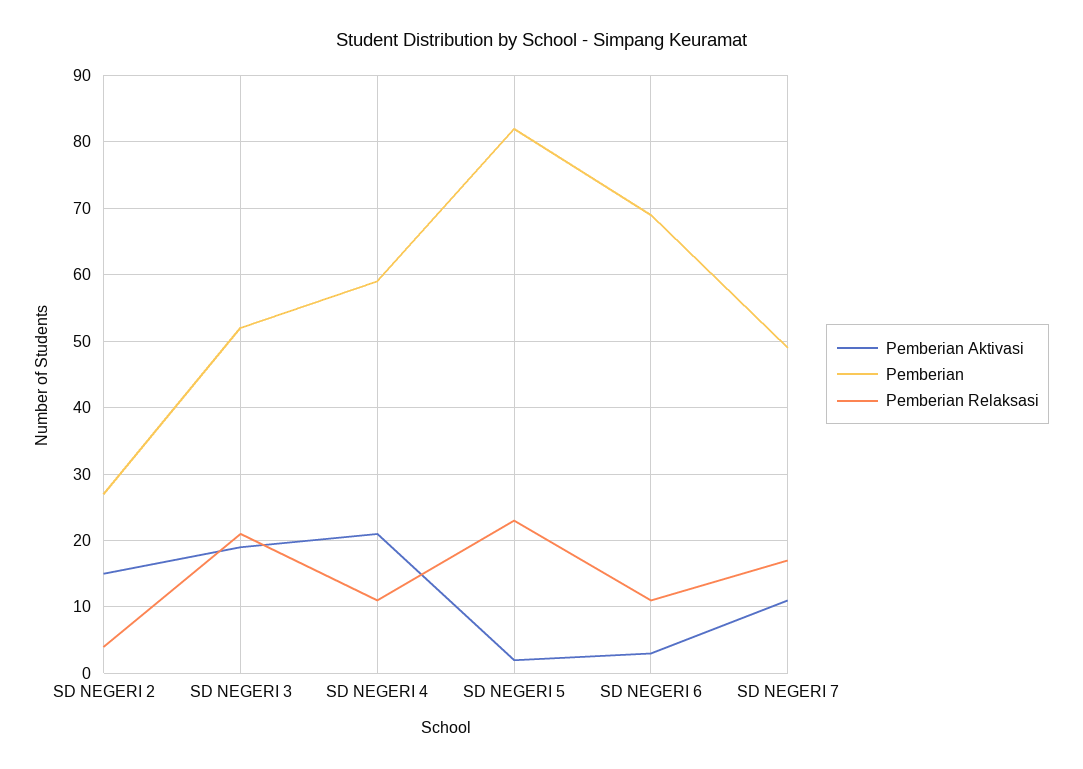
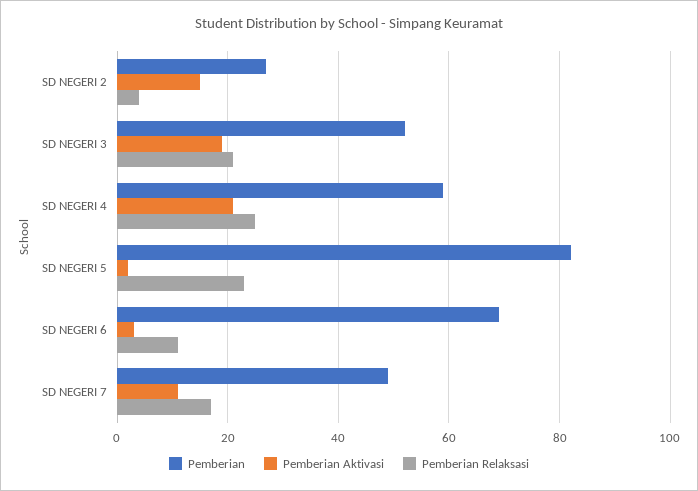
Pemberian Relaksasi, SD NEGERI 4: 11 -> 25

